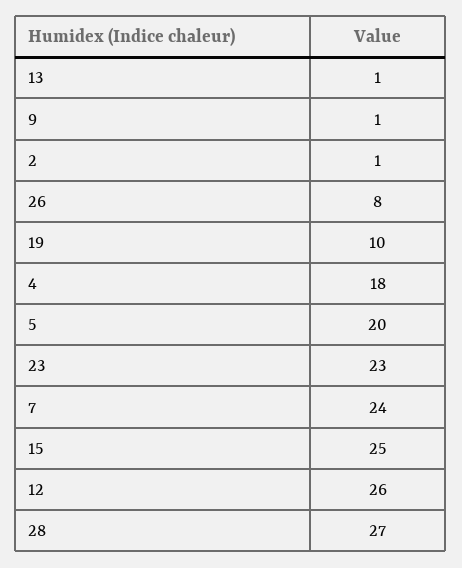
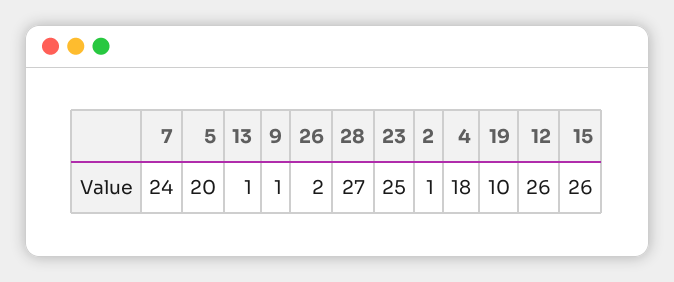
26: 8 -> 2
23: 23 -> 25
15: 25 -> 26

